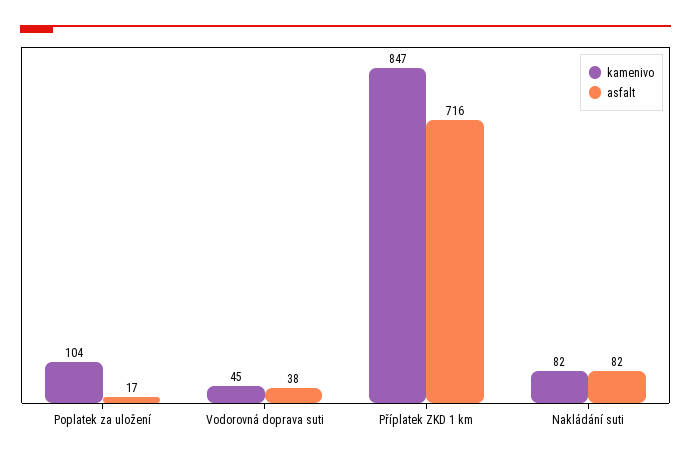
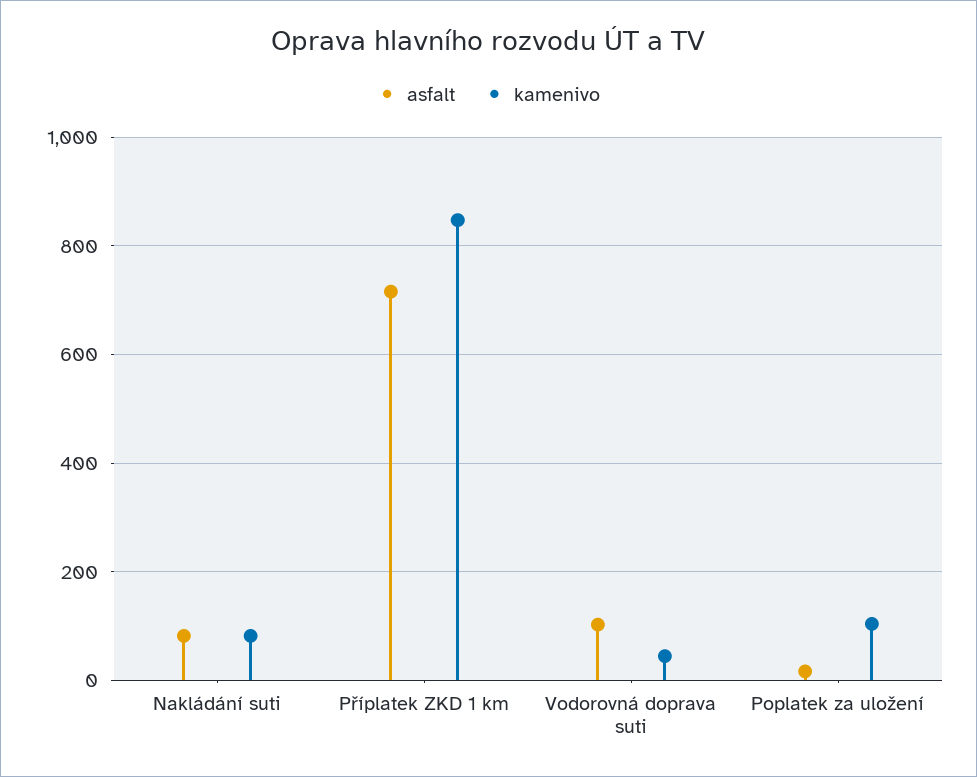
asfalt, Vodorovná doprava suti: 38 -> 100

